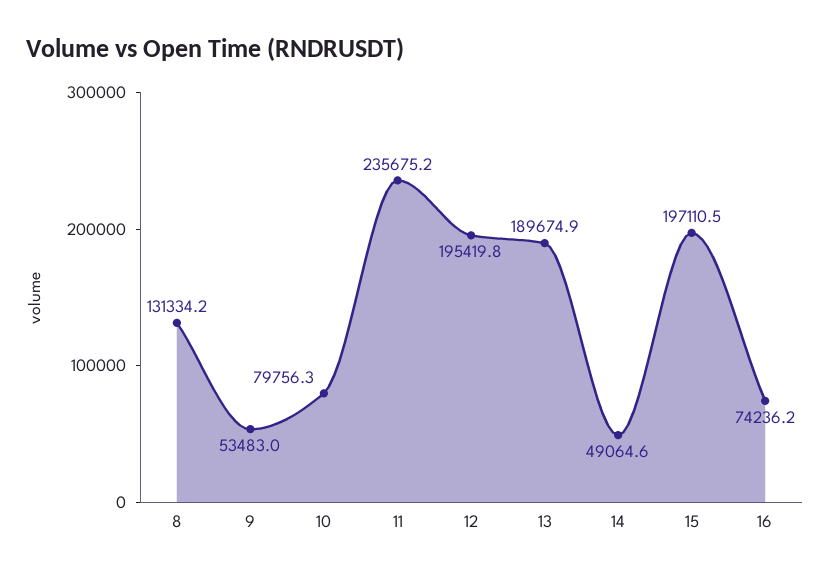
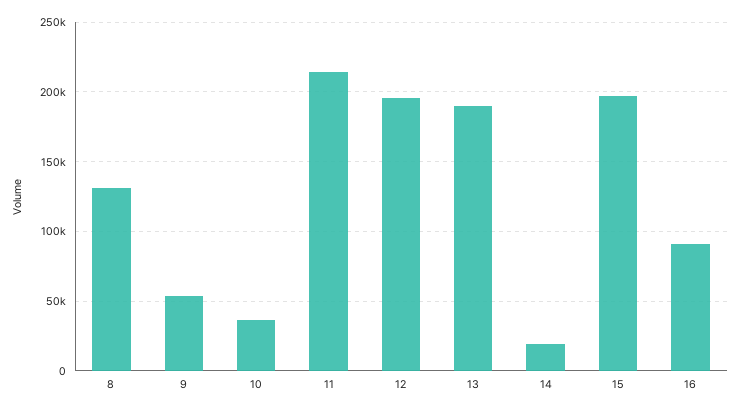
10: 79756.3 -> 35000
11: 235675.2 -> 215000
14: 49064.6 -> 20000
16: 74236.2 -> 90000

